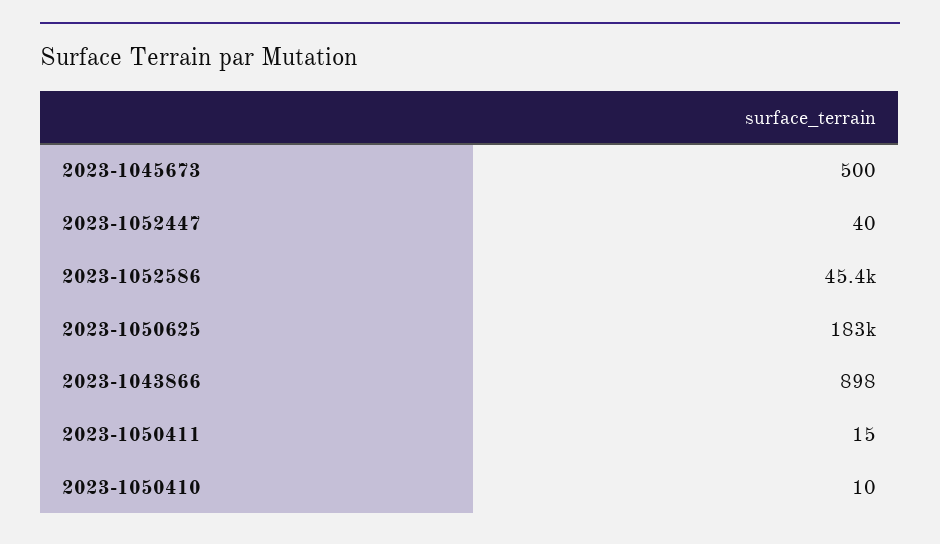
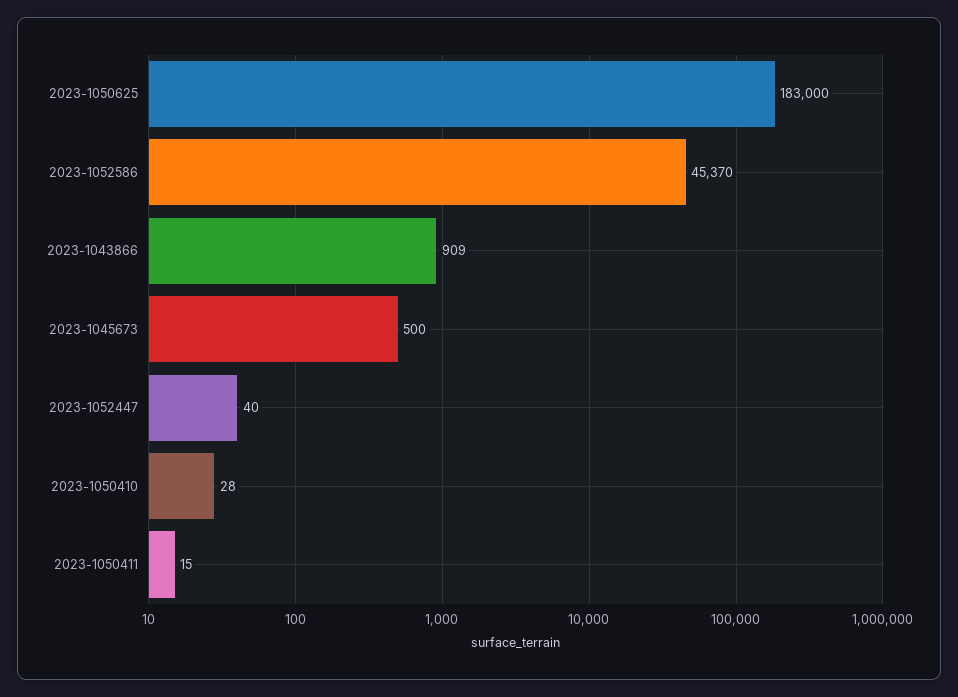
2023-1043866: 898 -> 909
2023-1050410: 10 -> 28

